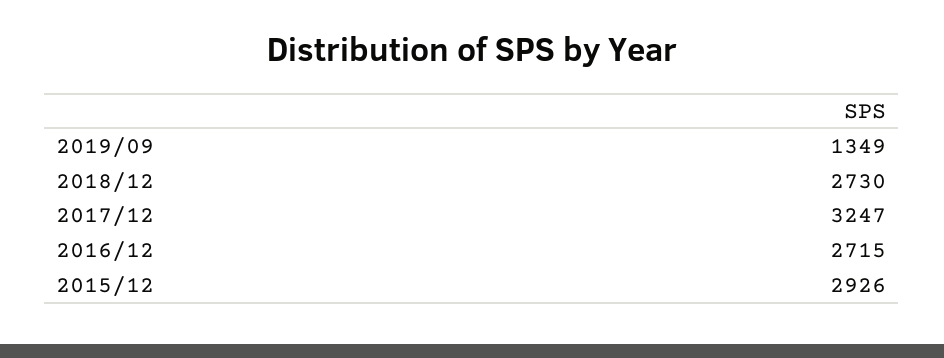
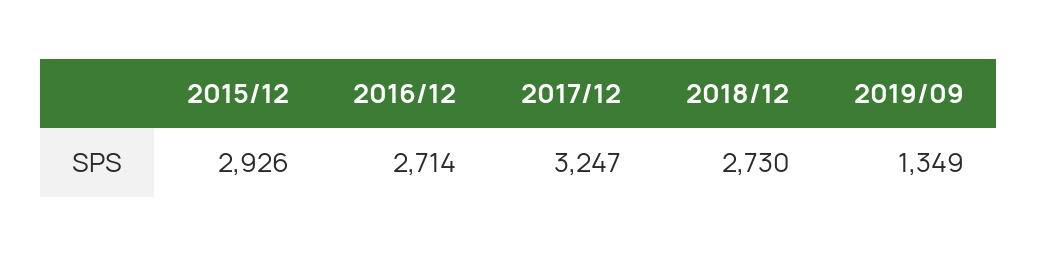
2016/12: 2715 -> 2714

